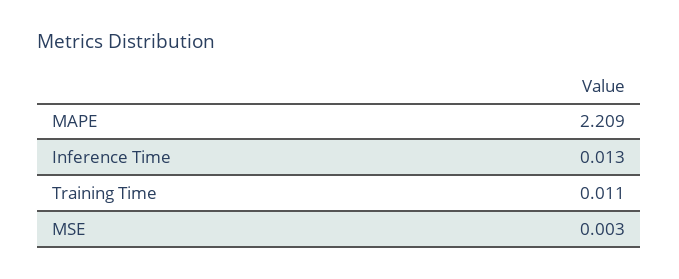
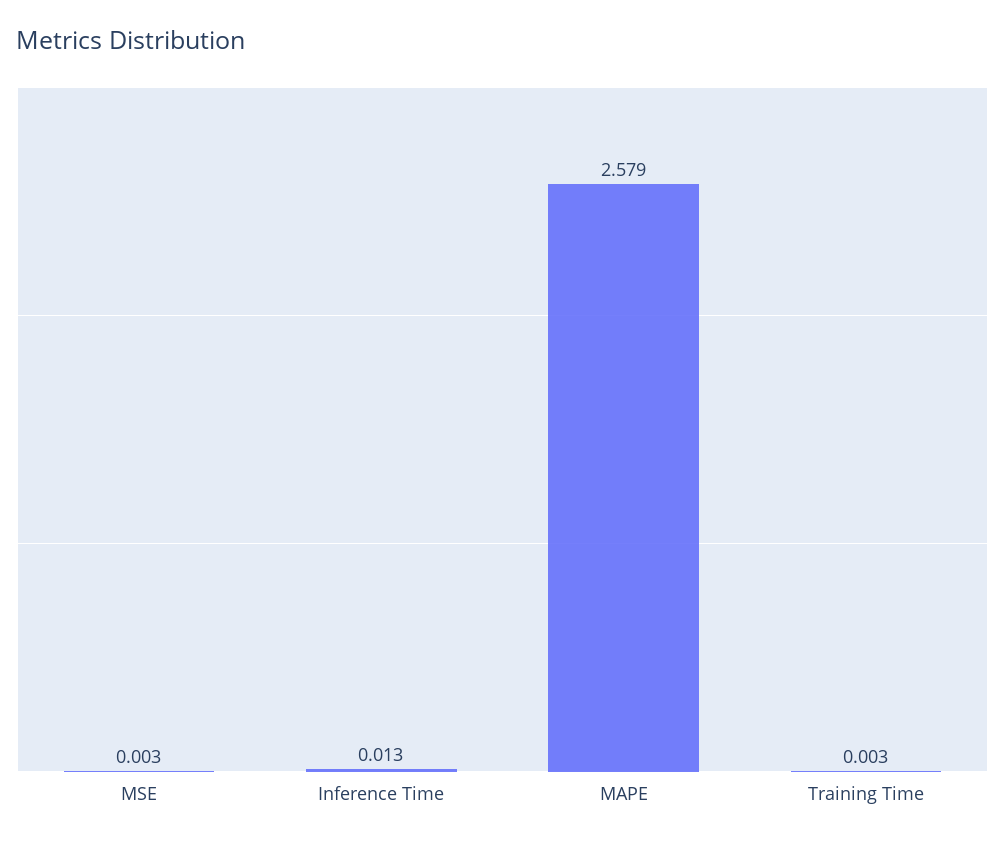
MAPE: 2.209 -> 2.579
Training Time: 0.011 -> 0.003

